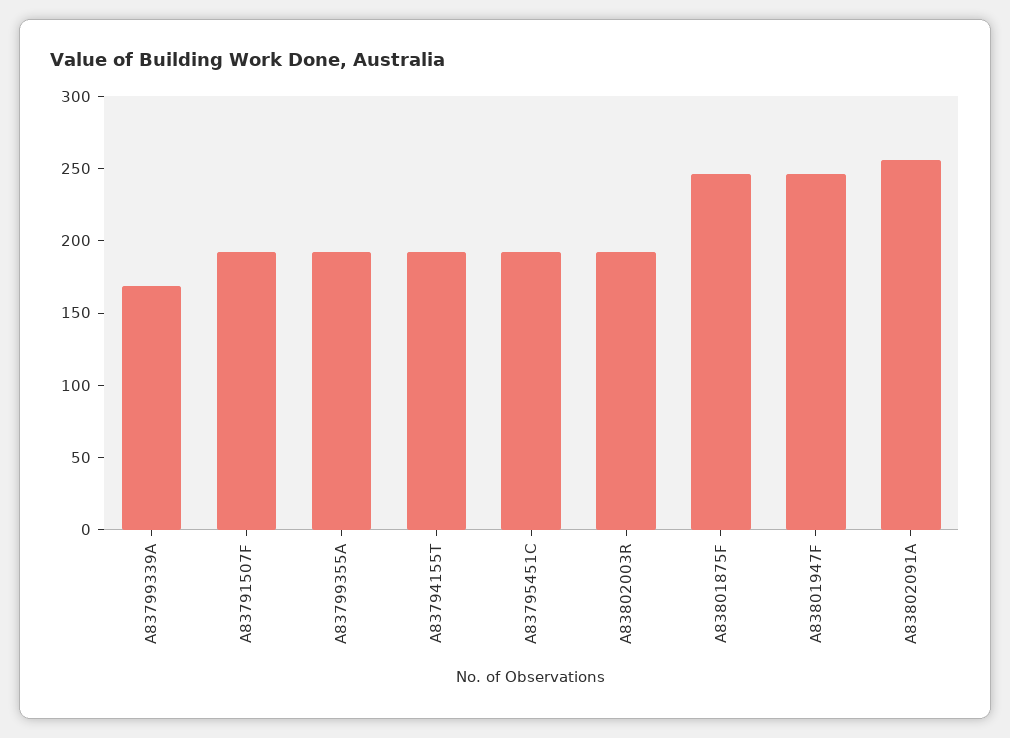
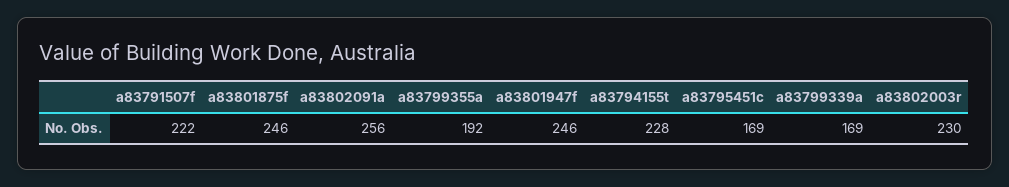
A83791507F: 190 -> 222
A83794155T: 190 -> 228
A83795451C: 190 -> 169
A83802003R: 190 -> 230

